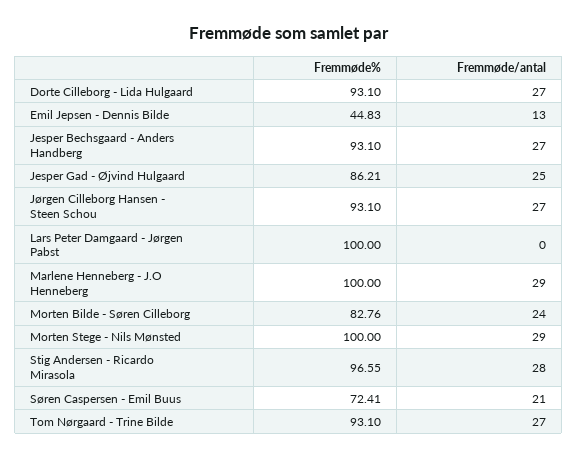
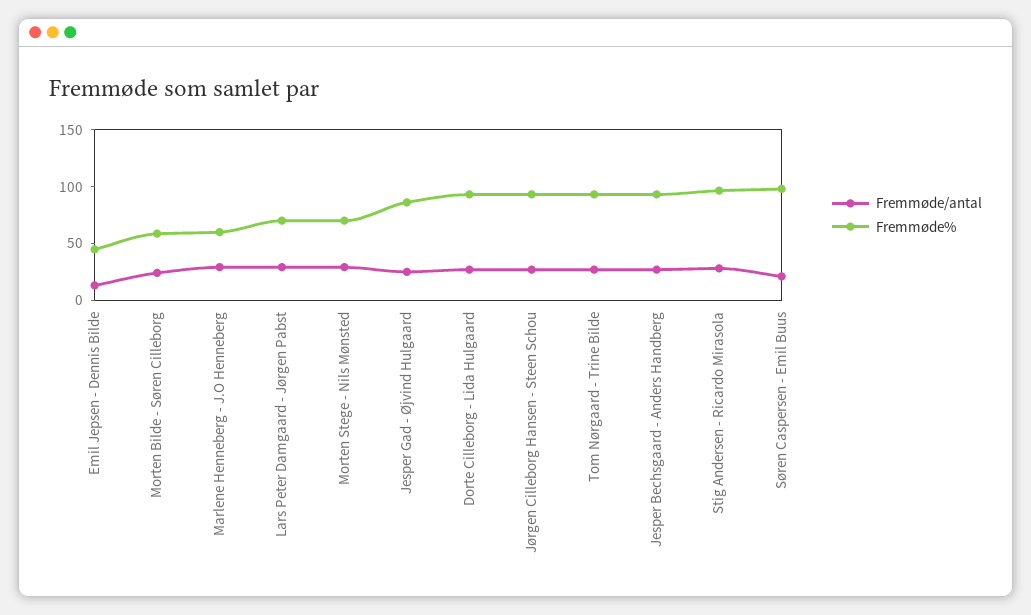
Fremmøde%, Lars Peter Damgaard - Jørgen Pabst: 100 -> 70
Fremmøde/antal, Lars Peter Damgaard - Jørgen Pabst: 0 -> 30
Fremmøde%, Marlene Henneberg - J.O Henneberg: 100 -> 60
Fremmøde%, Morten Bilde - Søren Cilleborg: 82.76 -> 60
Fremmøde%, Morten Stege - Nils Mønsted: 100 -> 70
Fremmøde%, Søren Caspersen - Emil Buus: 72.41 -> 100

